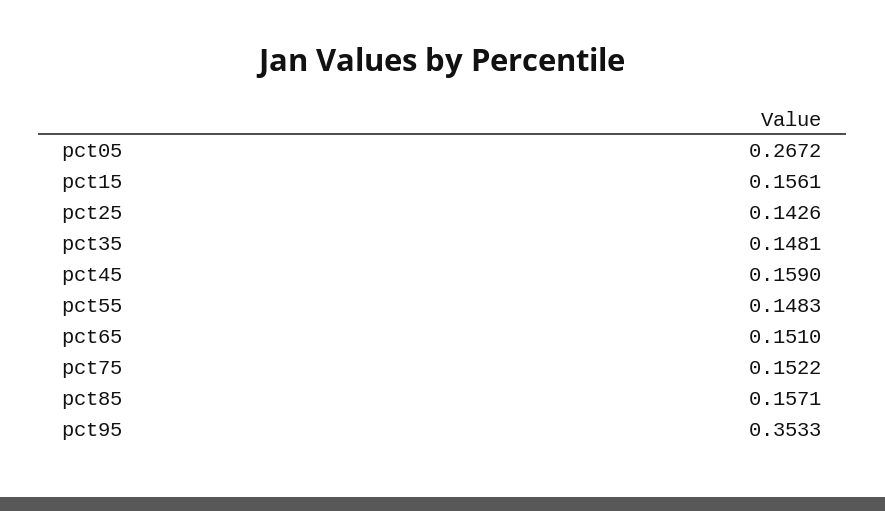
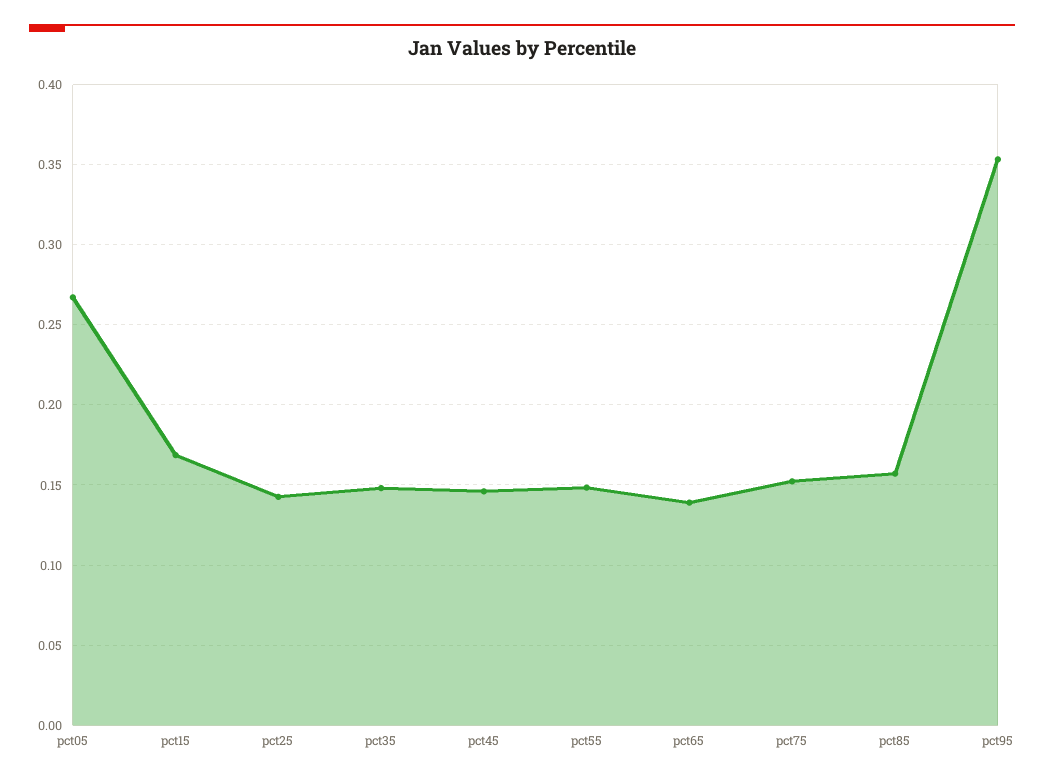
pct15: 0.1561 -> 0.17
pct45: 0.159 -> 0.145
pct65: 0.151 -> 0.14

